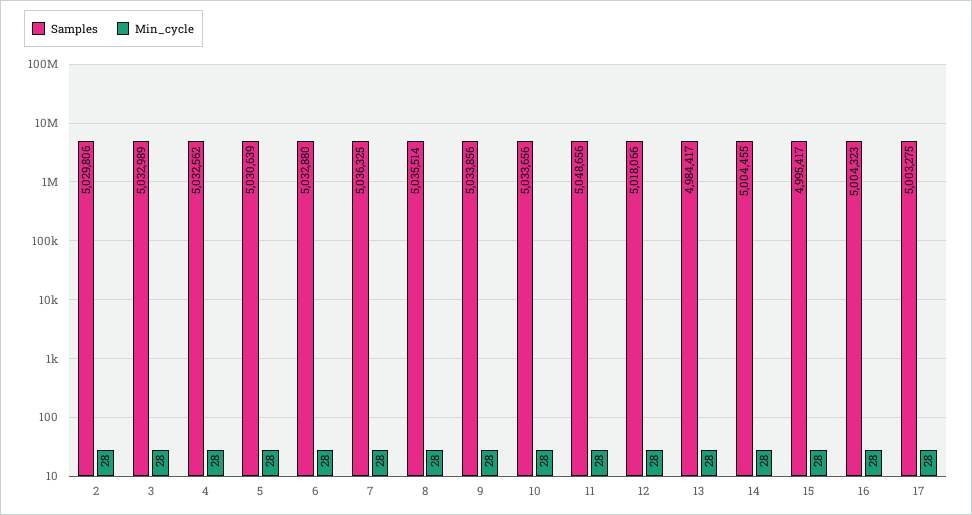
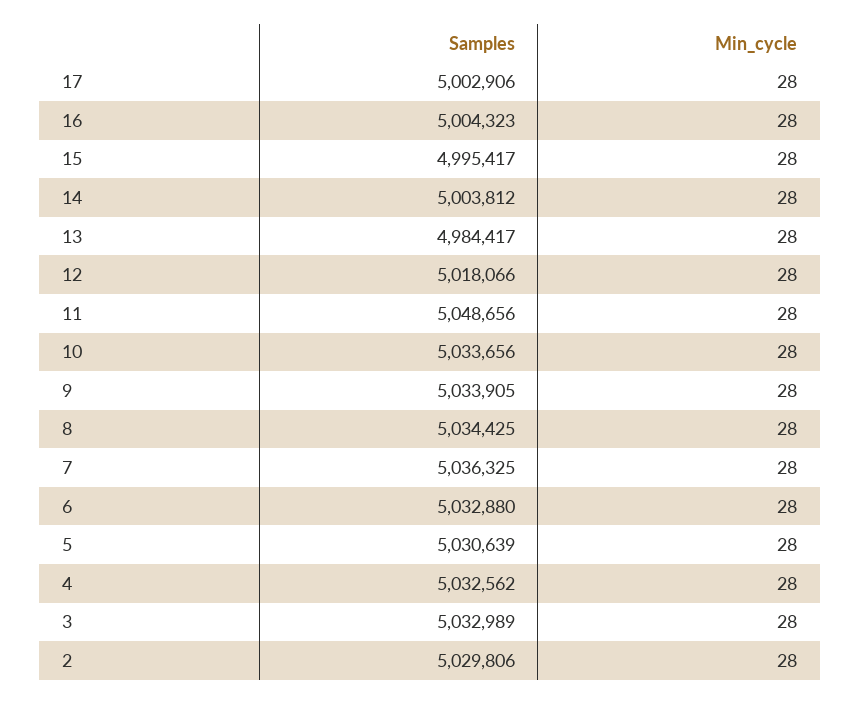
Samples, 8: 5035514 -> 5034425
Samples, 9: 5033856 -> 5033905
Samples, 14: 5004455 -> 5003812
Samples, 17: 5003275 -> 5002906

